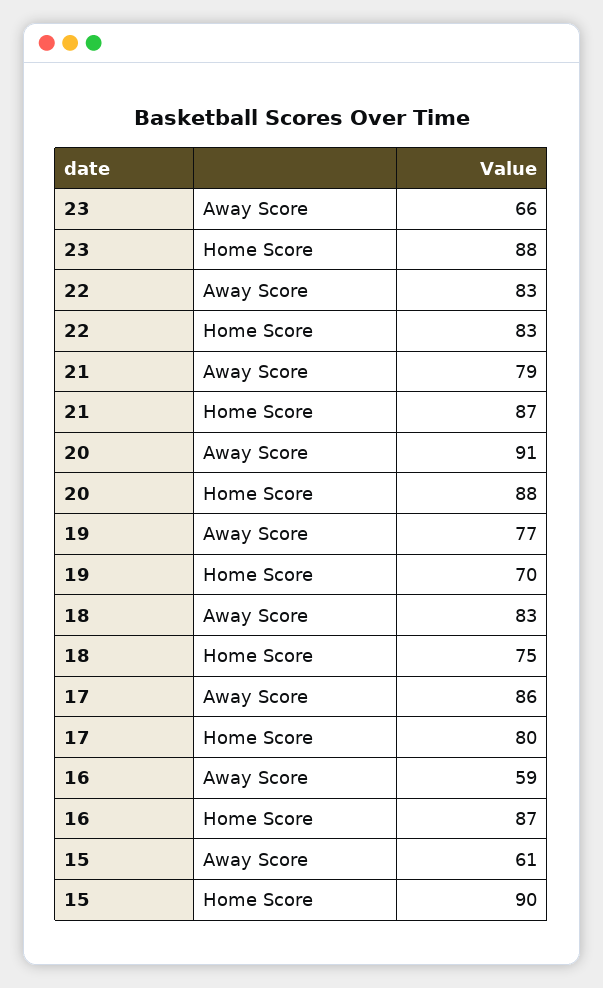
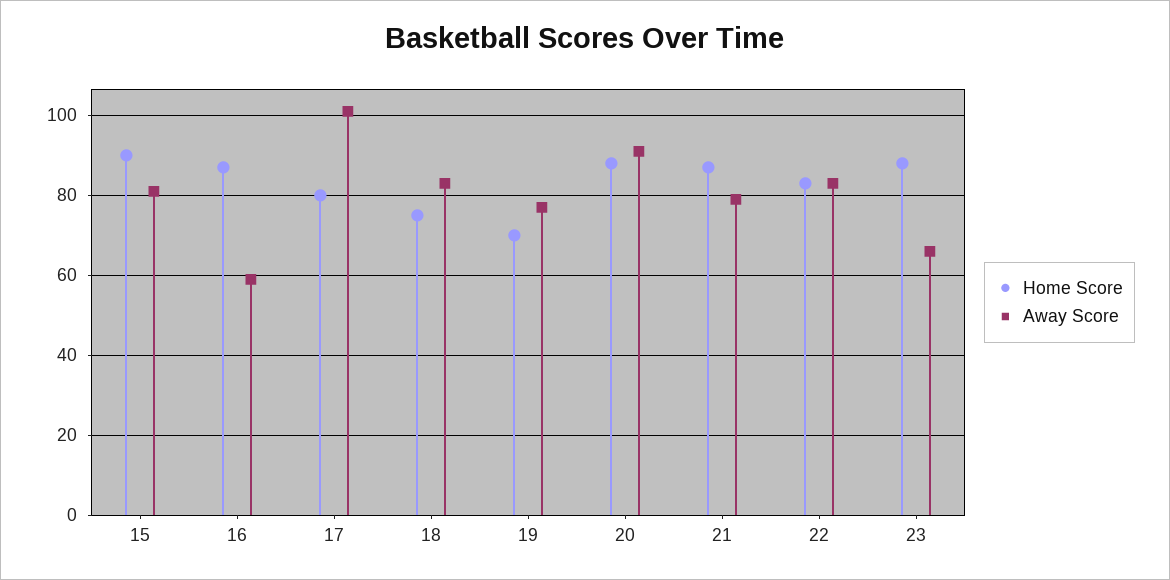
Away Score, 17: 86 -> 100
Away Score, 15: 61 -> 80

